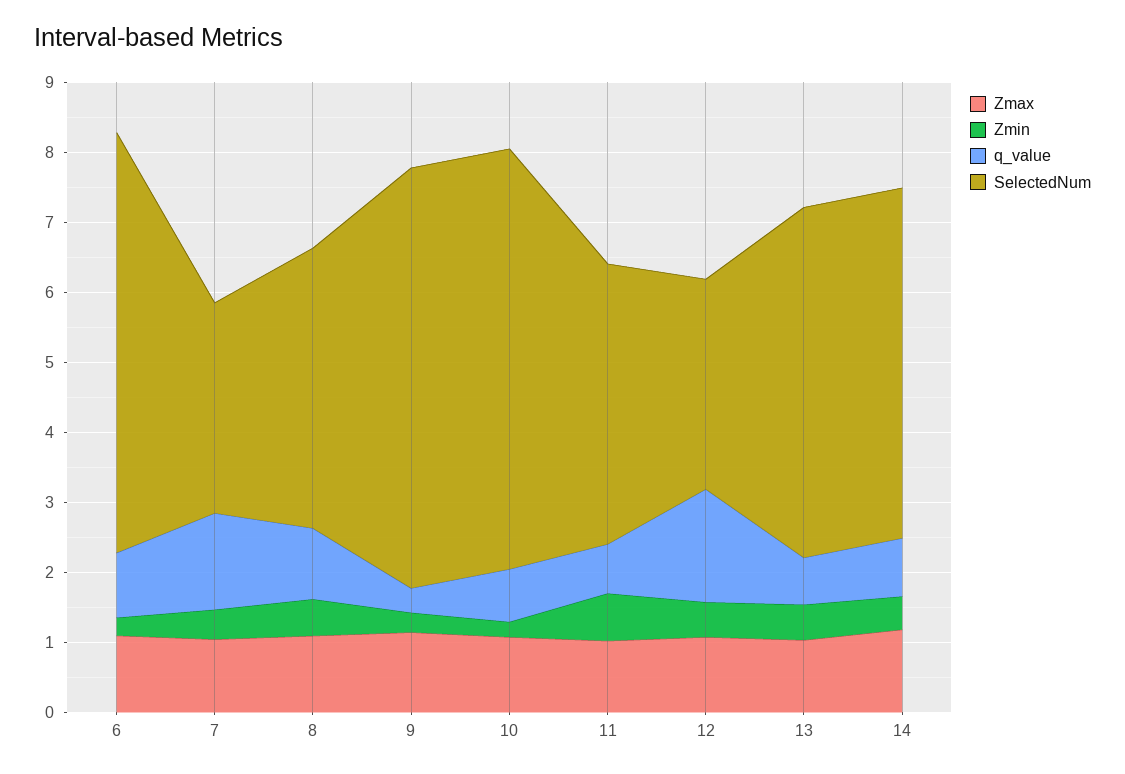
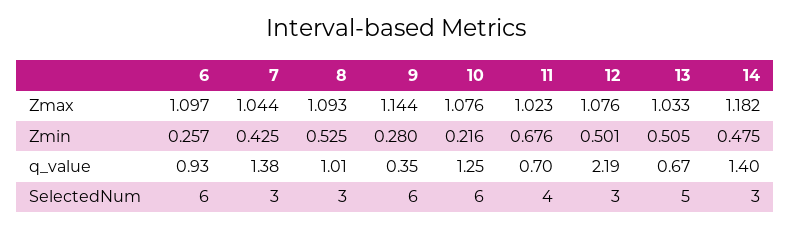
SelectedNum, 8: 4 -> 3
q_value, 10: 0.8 -> 1.25
q_value, 12: 1.6 -> 2.19
q_value, 14: 0.8 -> 1.4
SelectedNum, 14: 5 -> 3

